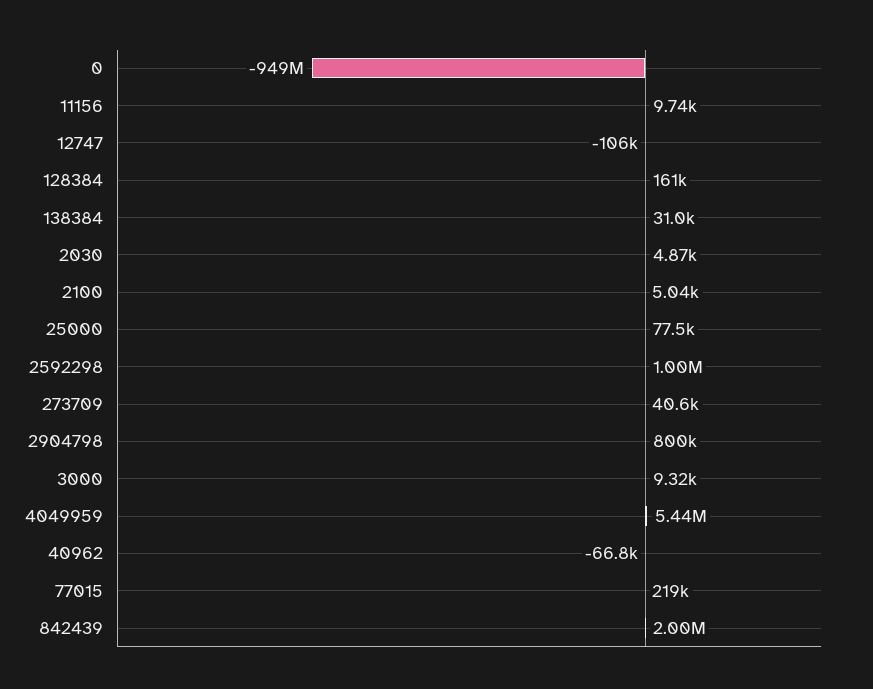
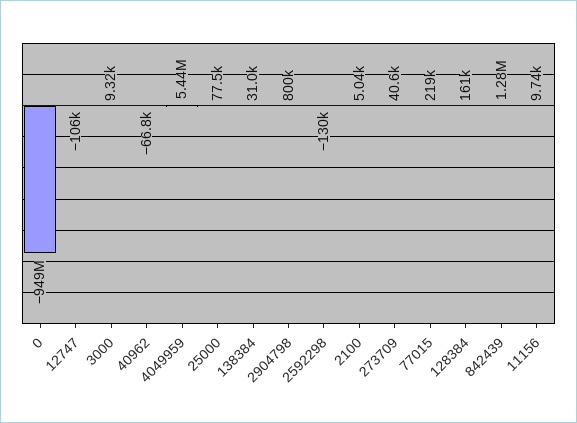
2030: 4870 -> none
2592298: 1000000 -> -130000
842439: 2000000 -> 1280000

